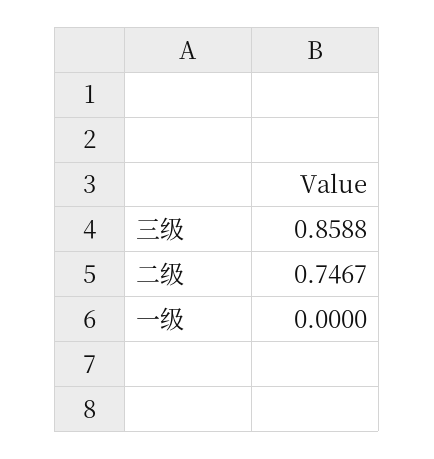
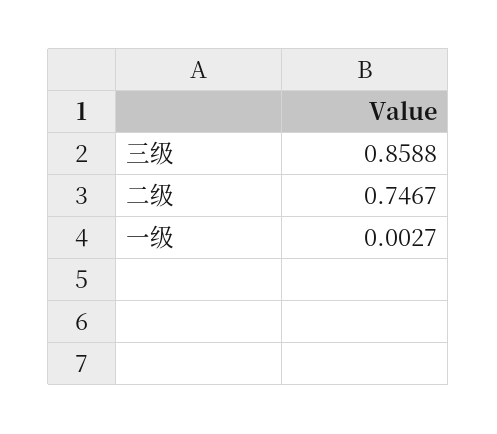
一级: 0 -> 0.0027

